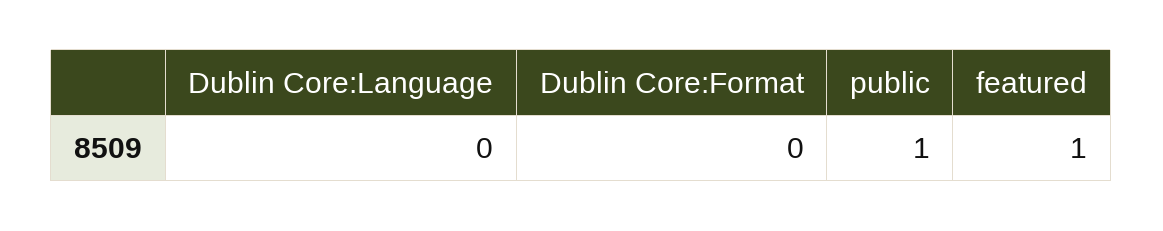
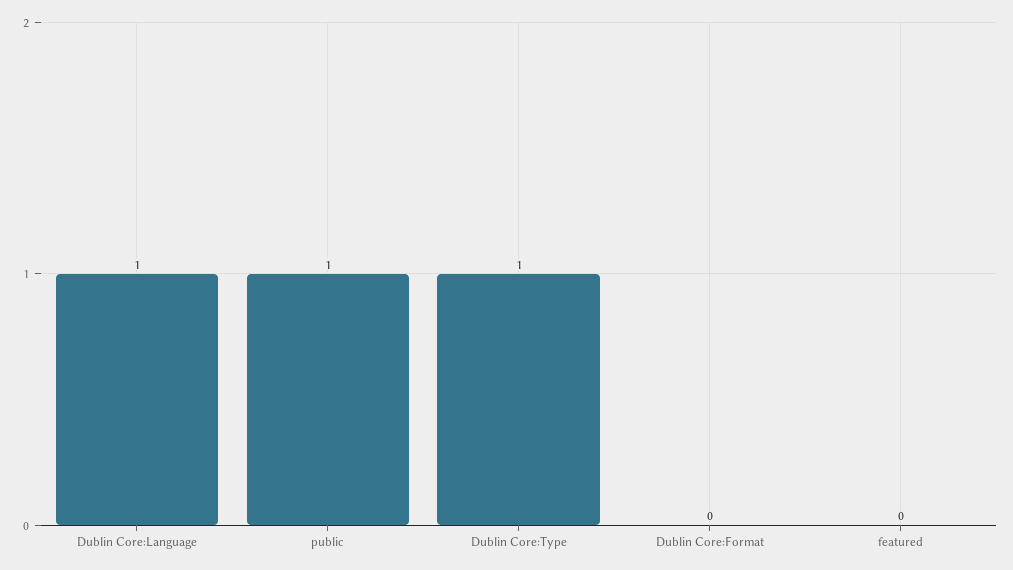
Dublin Core:Language: 0 -> 1
featured: 1 -> 0
Dublin Core:Type: none -> 1

